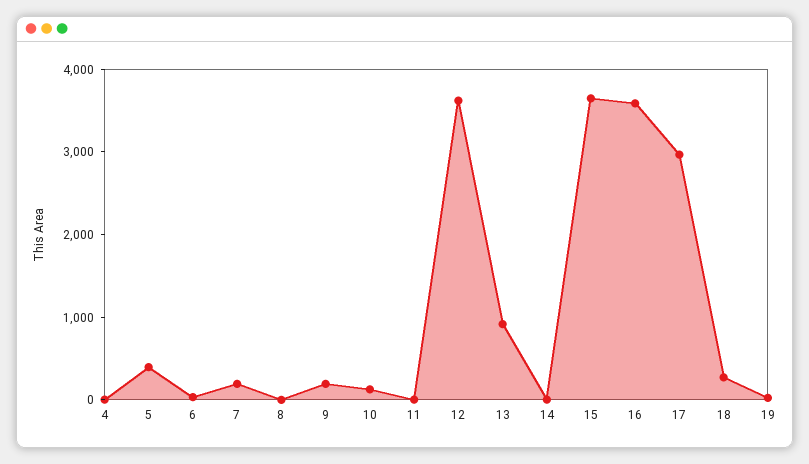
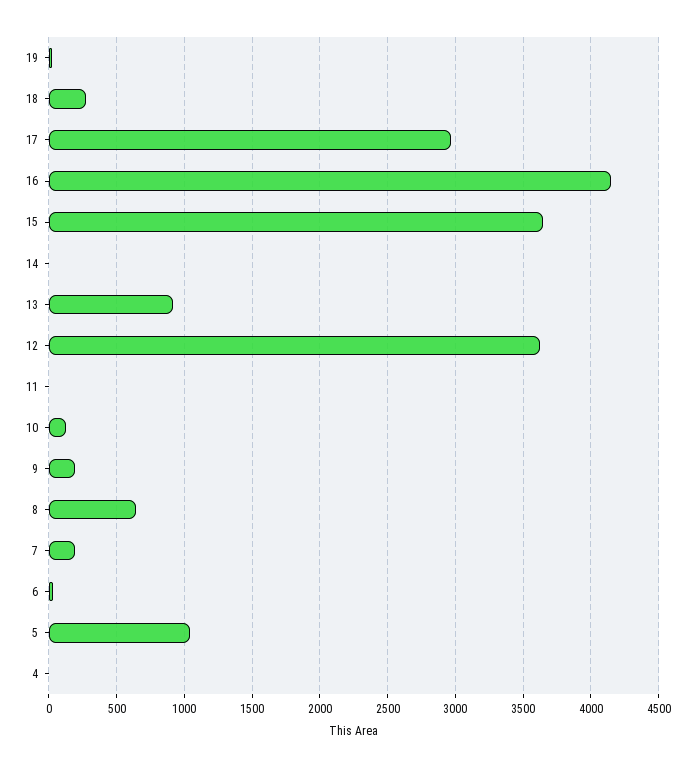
5: 400 -> 1050
8: 0 -> 650
16: 3600 -> 4150

